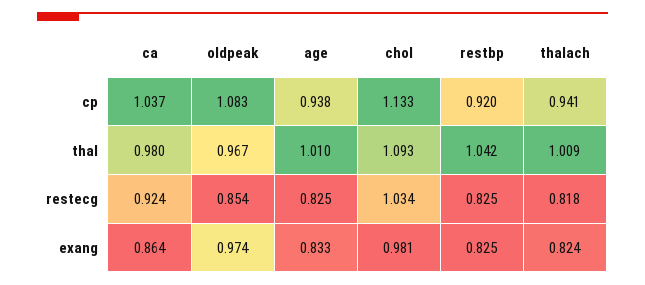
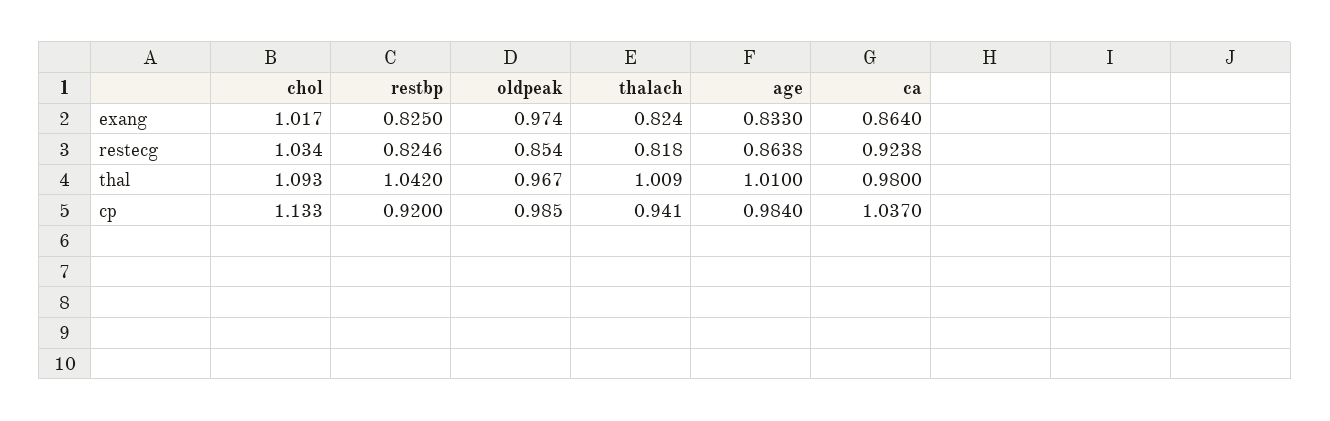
oldpeak, cp: 1.083 -> 0.985
age, cp: 0.938 -> 0.984
age, restecg: 0.825 -> 0.8638
chol, exang: 0.981 -> 1.017

